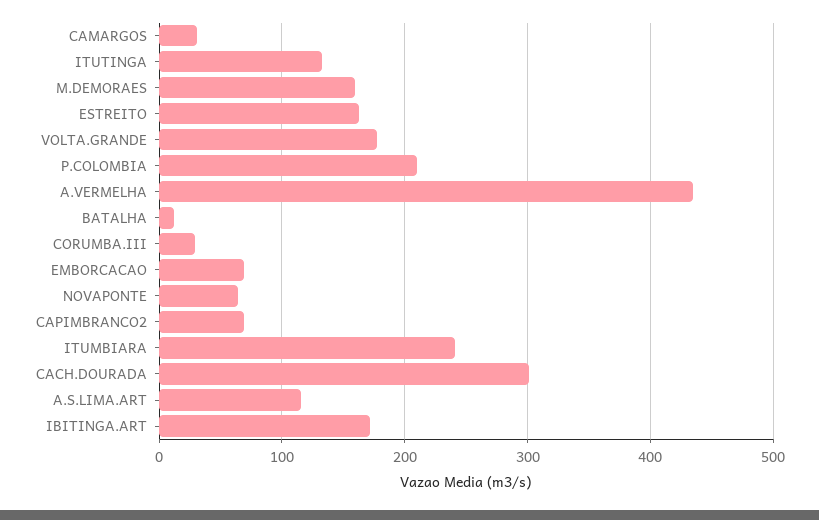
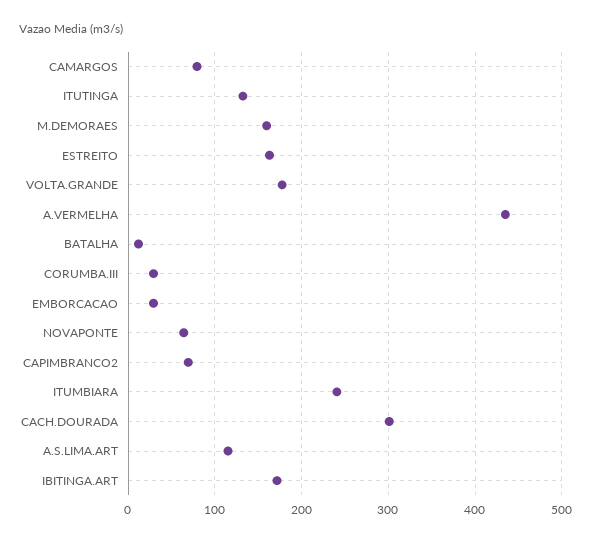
CAMARGOS: 30 -> 80
P.COLOMBIA: 210 -> none
EMBORCACAO: 70 -> 30

